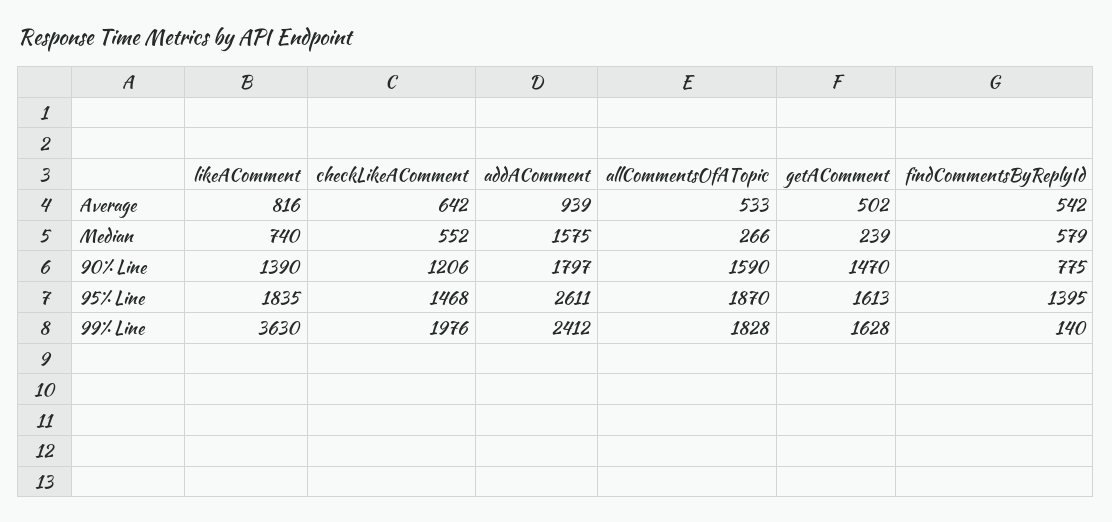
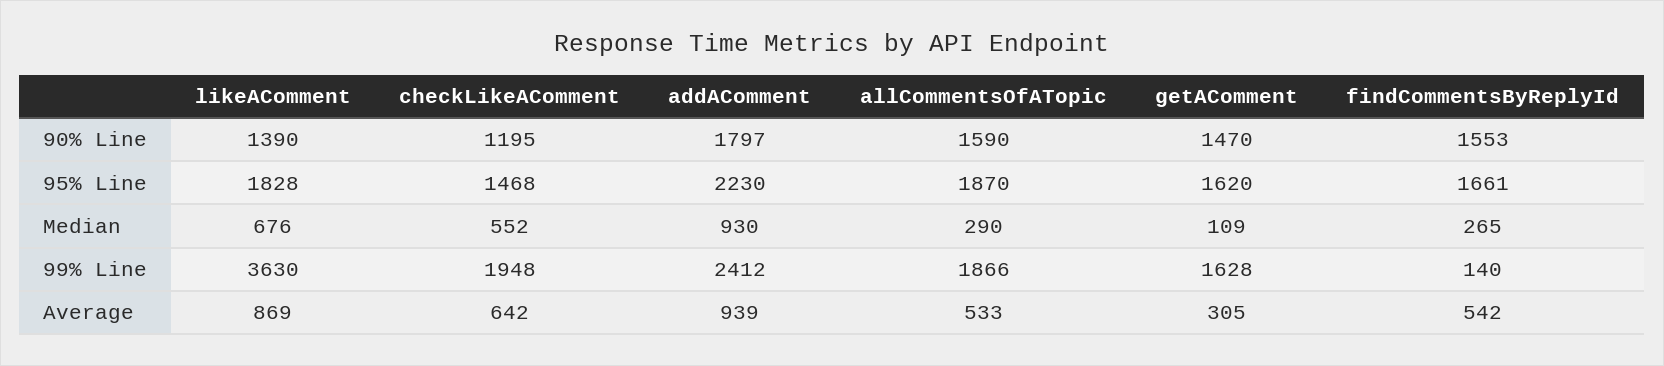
likeAComment, Average: 816 -> 869
getAComment, Average: 502 -> 305
likeAComment, Median: 740 -> 676
addAComment, Median: 1575 -> 930
allCommentsOfATopic, Median: 266 -> 290
getAComment, Median: 239 -> 109
findCommentsByReplyId, Median: 579 -> 265
checkLikeAComment, 90% Line: 1206 -> 1195
findCommentsByReplyId, 90% Line: 775 -> 1553
likeAComment, 95% Line: 1835 -> 1828
addAComment, 95% Line: 2611 -> 2230
getAComment, 95% Line: 1613 -> 1620
findCommentsByReplyId, 95% Line: 1395 -> 1661
checkLikeAComment, 99% Line: 1976 -> 1948
allCommentsOfATopic, 99% Line: 1828 -> 1866

